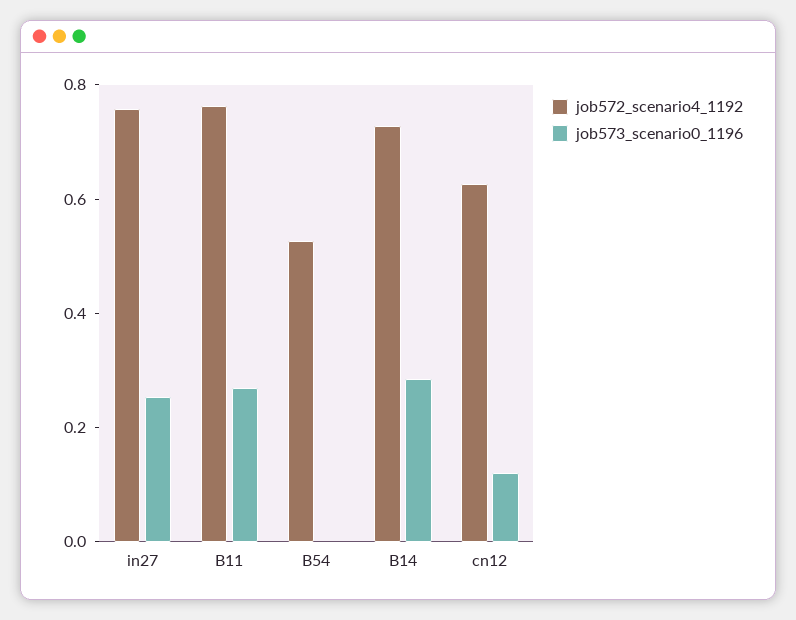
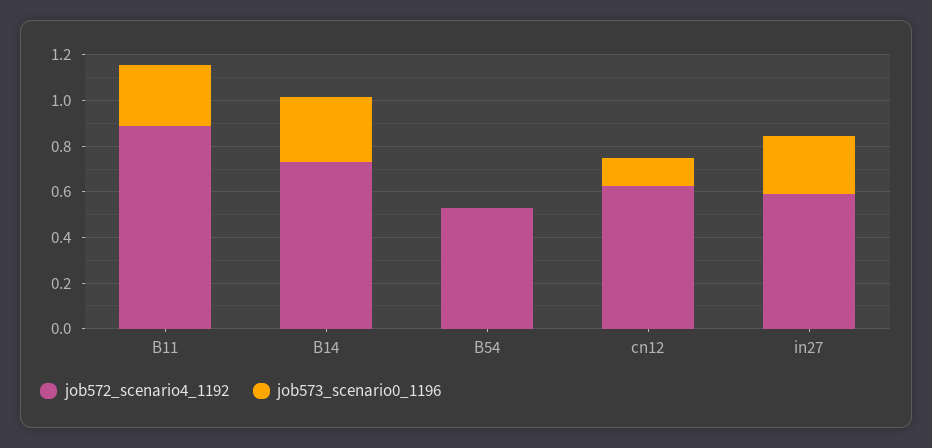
job572_scenario4_1192, in27: 0.75 -> 0.6
job572_scenario4_1192, B11: 0.75 -> 0.9

